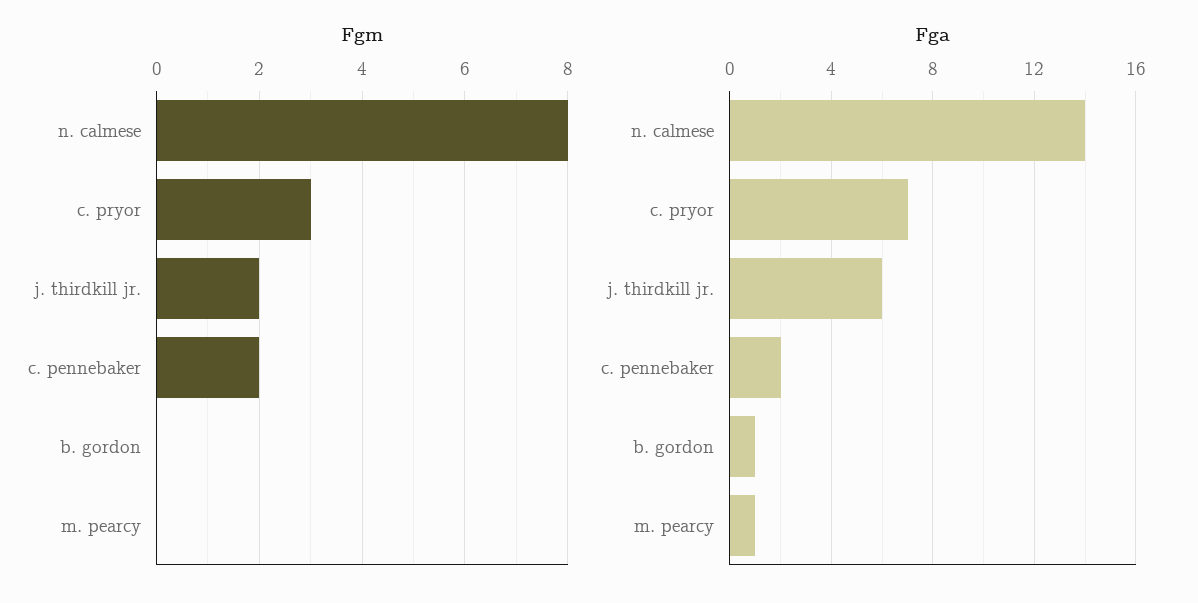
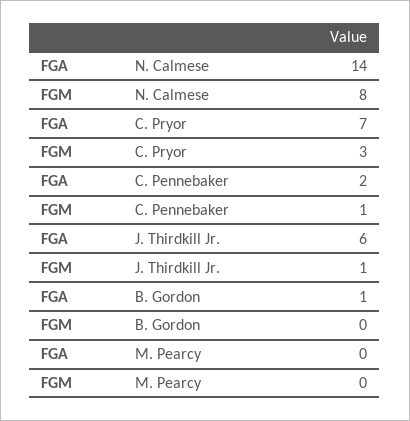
Fgm, j. thirdkill jr.: 2 -> 1
Fgm, c. pennebaker: 2 -> 1
Fga, m. pearcy: 1 -> 0

